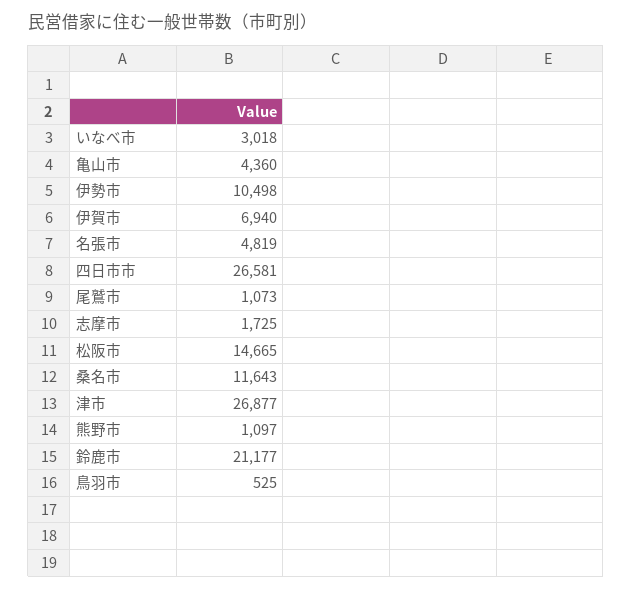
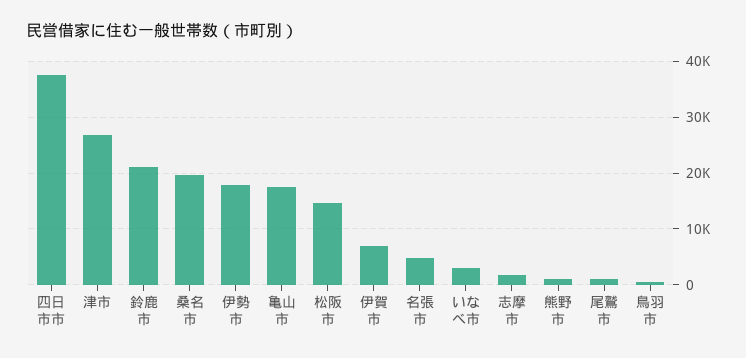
亀山市: 4360 -> 18000
伊勢市: 10498 -> 18000
四日市市: 26581 -> 38000
桑名市: 11643 -> 20000

